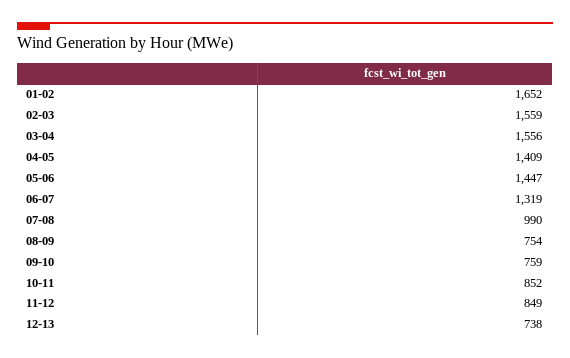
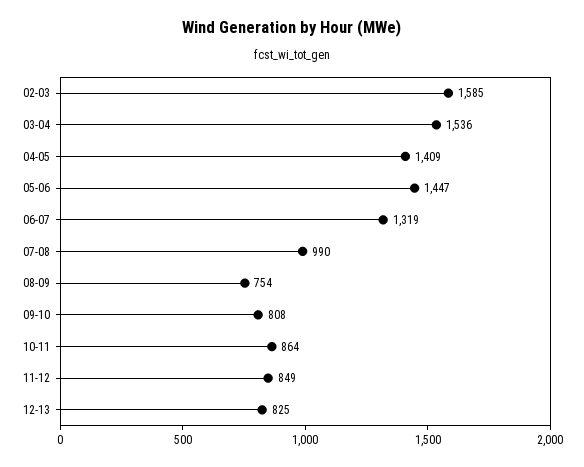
01-02: 1652 -> none
02-03: 1559 -> 1585
03-04: 1556 -> 1536
09-10: 759 -> 808
10-11: 852 -> 864
12-13: 738 -> 825

